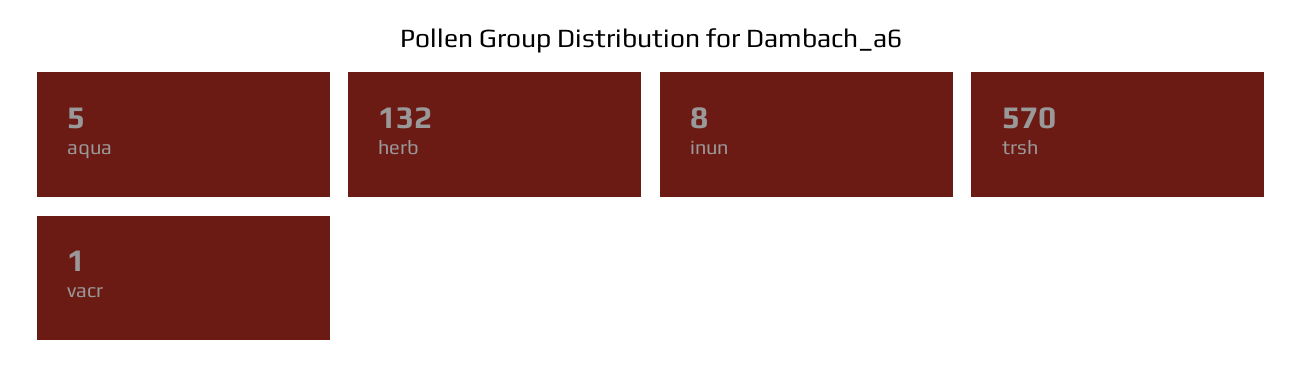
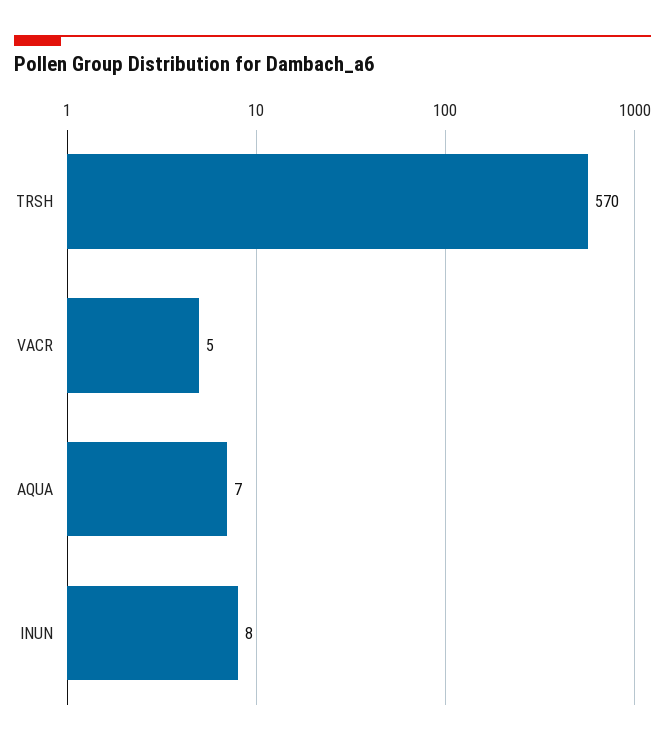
aqua: 5 -> 7
herb: 132 -> none
vacr: 1 -> 5

